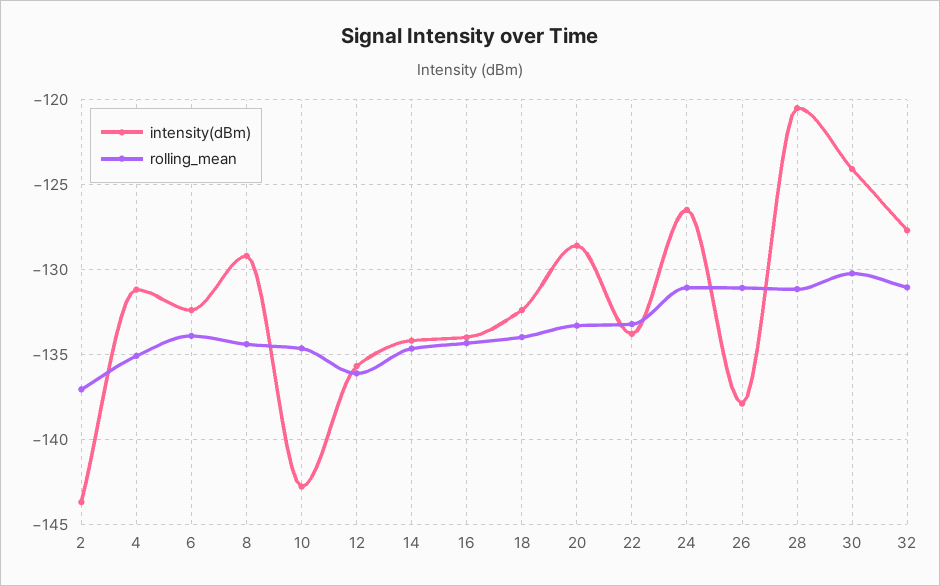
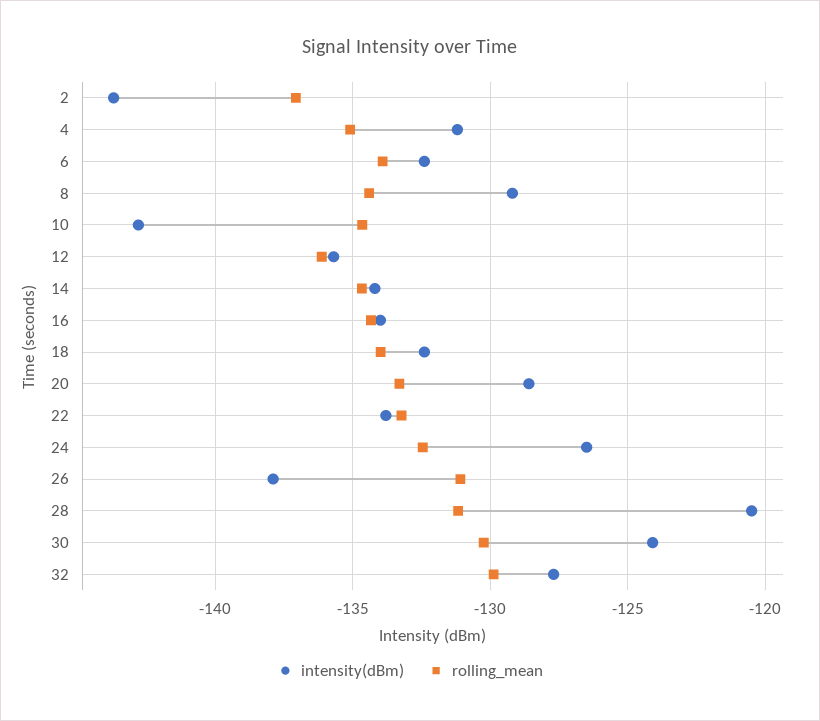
rolling_mean, 24: -131 -> -132.5
rolling_mean, 32: -131 -> -130

